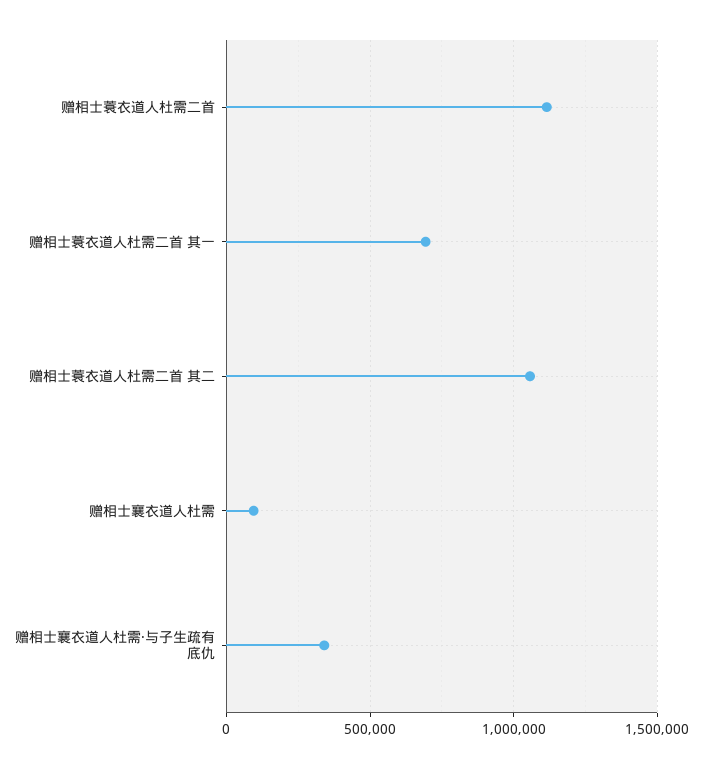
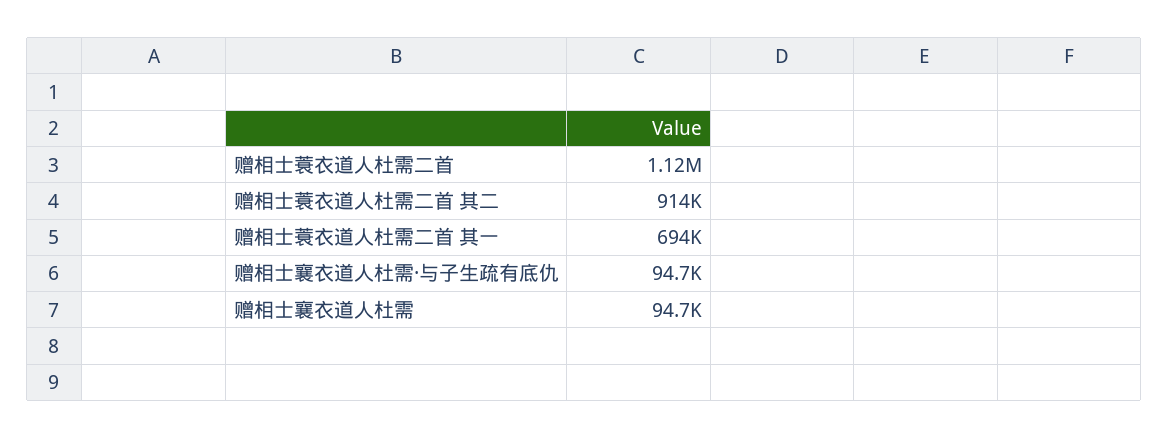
赠相士蓑衣道人杜需二首 其二: 1050000 -> 914000
赠相士襄衣道人杜需·与子生疏有底仇: 350000 -> 94700

